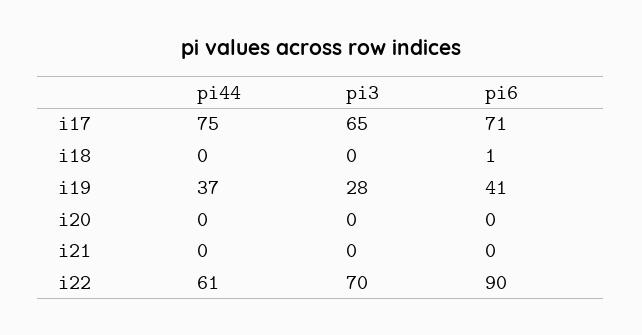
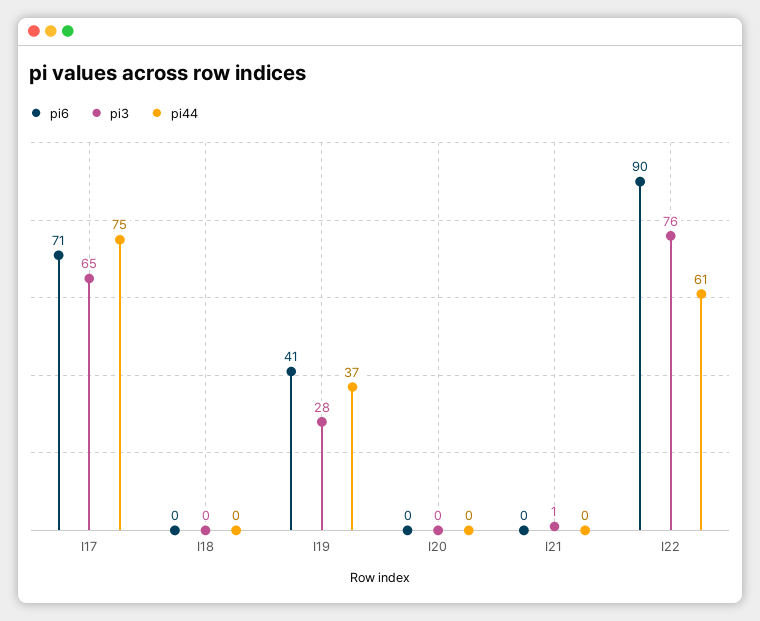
pi6, i18: 1 -> 0
pi3, i21: 0 -> 1
pi3, i22: 70 -> 76

